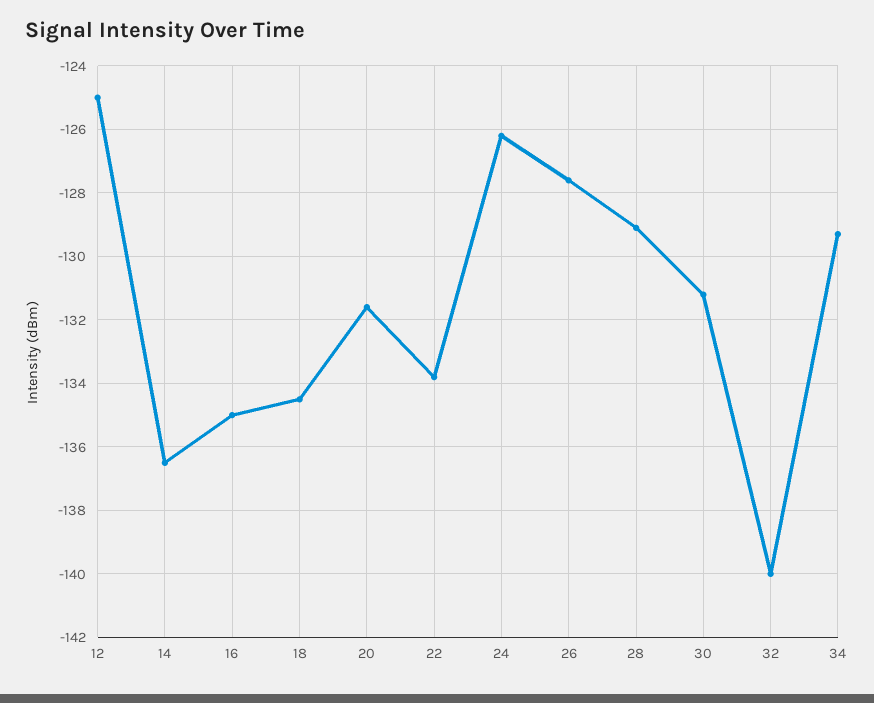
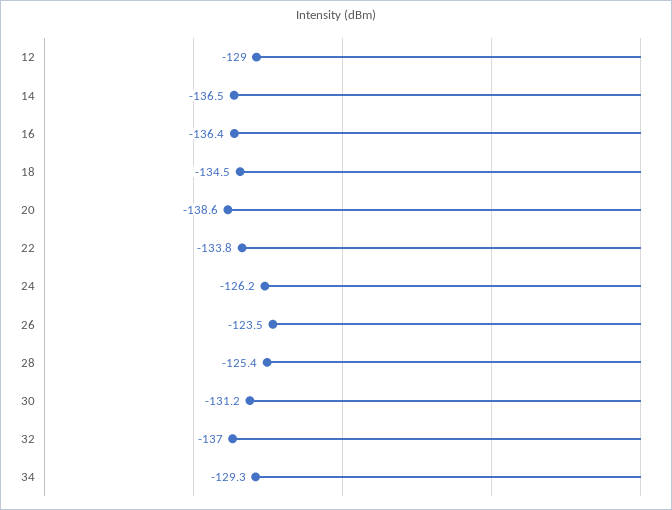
12: -125 -> -129
16: -135 -> -136.4
20: -131.5 -> -138.6
26: -127.5 -> -123.5
28: -129 -> -125.4
32: -140 -> -137

